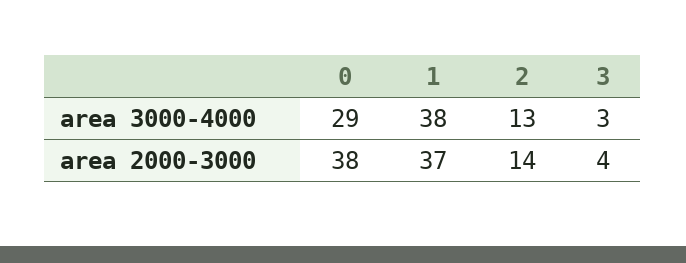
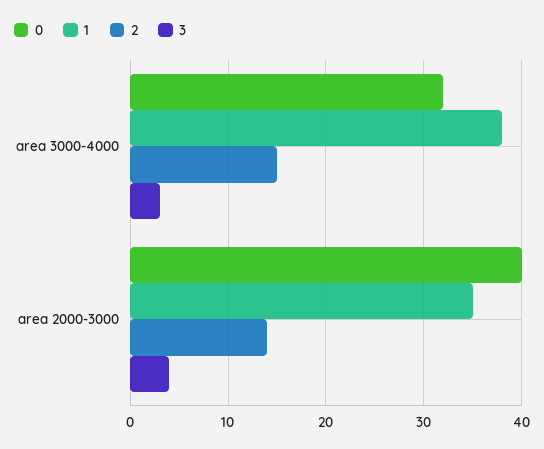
0, area 3000-4000: 29 -> 32
2, area 3000-4000: 13 -> 15
0, area 2000-3000: 38 -> 40
1, area 2000-3000: 37 -> 35

